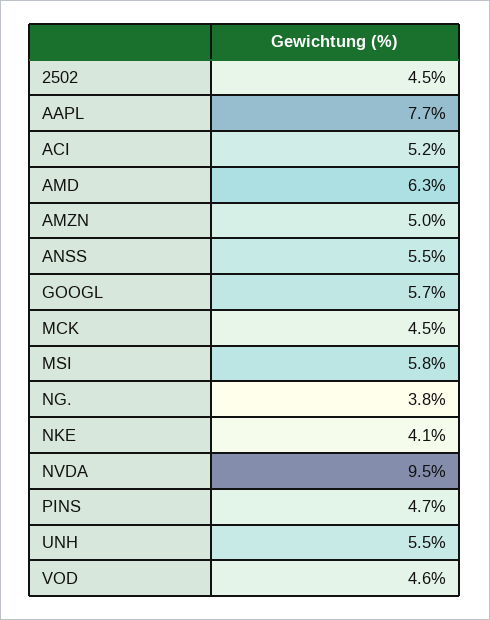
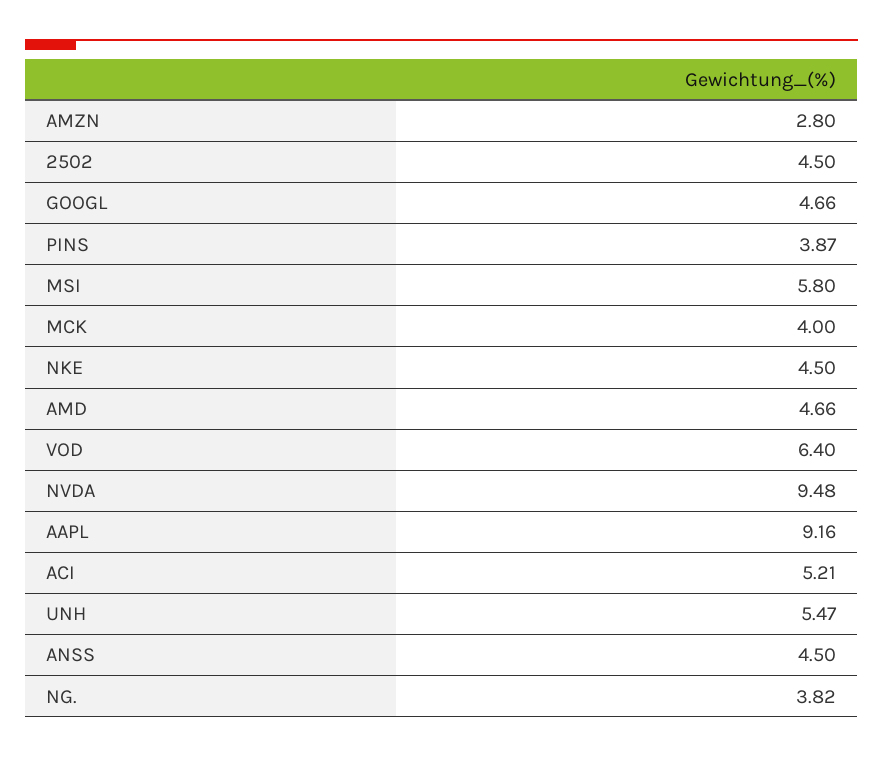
AAPL: 7.7 -> 9.16
AMD: 6.3 -> 4.66
AMZN: 5 -> 2.8
ANSS: 5.5 -> 4.5
GOOGL: 5.7 -> 4.66
MCK: 4.5 -> 4
NKE: 4.1 -> 4.5
PINS: 4.7 -> 3.87
VOD: 4.6 -> 6.4

